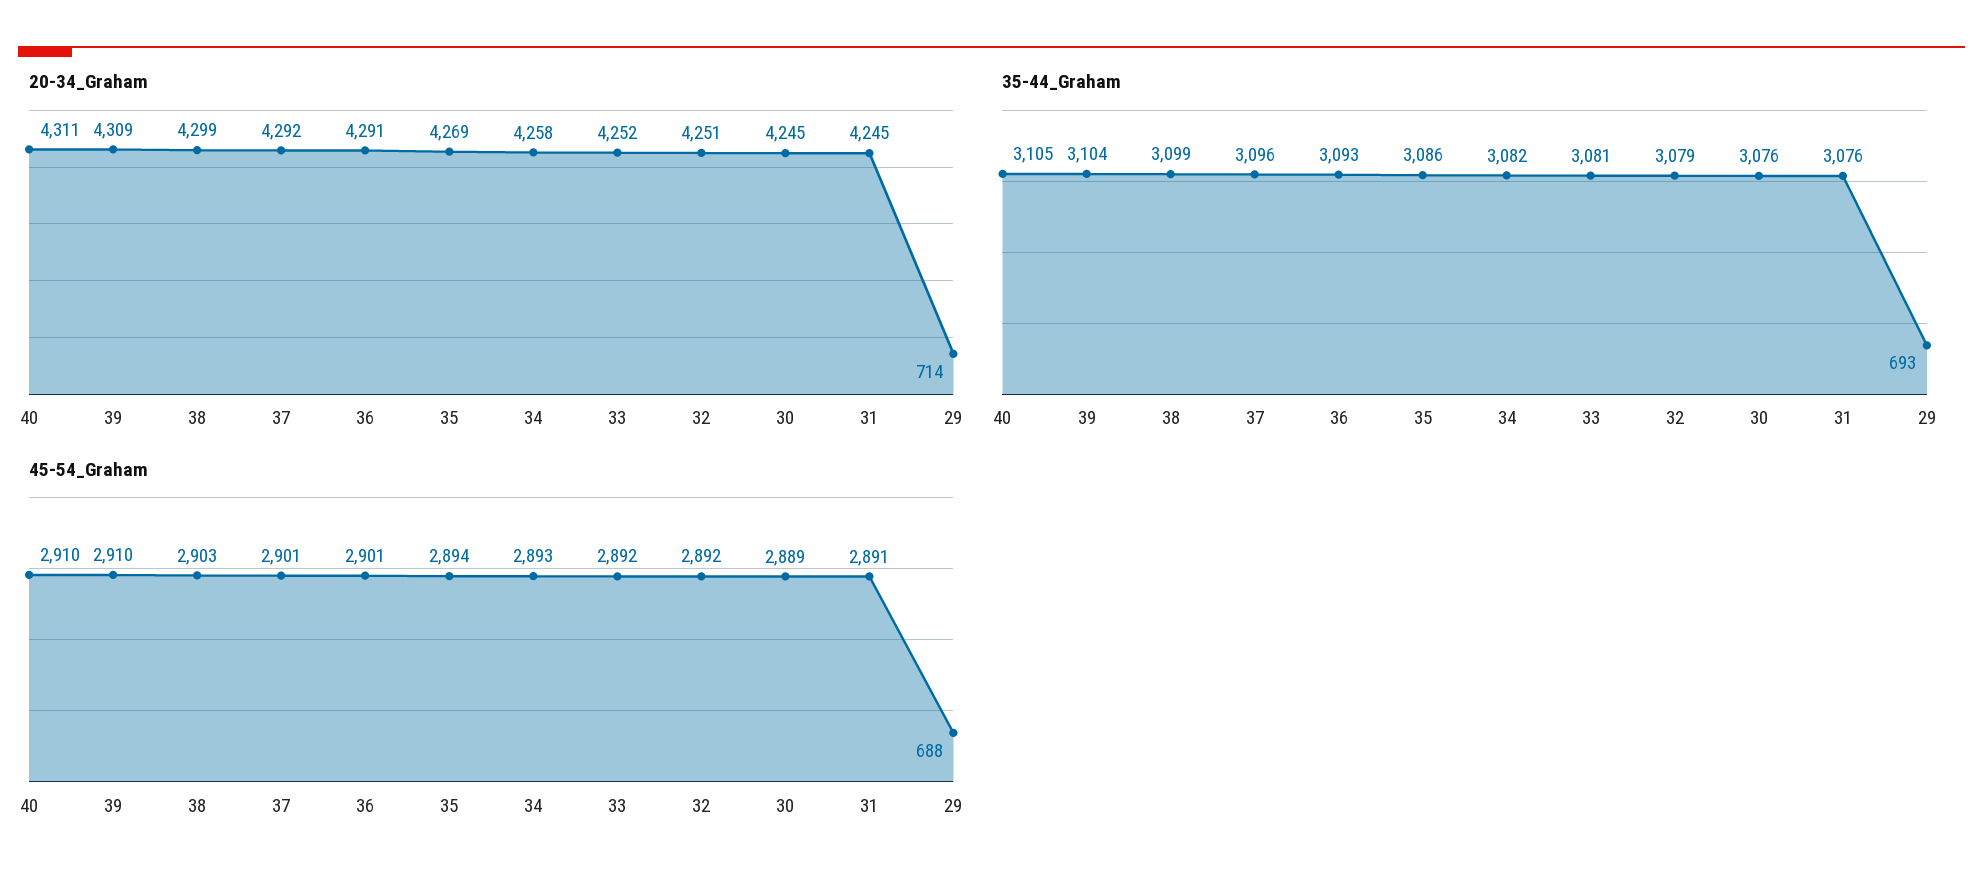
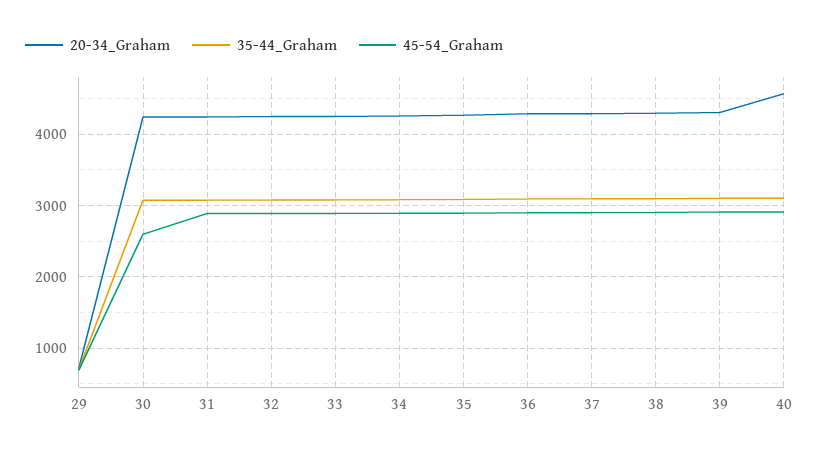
20-34_Graham, 40: 4311 -> 4600
45-54_Graham, 30: 2889 -> 2600

